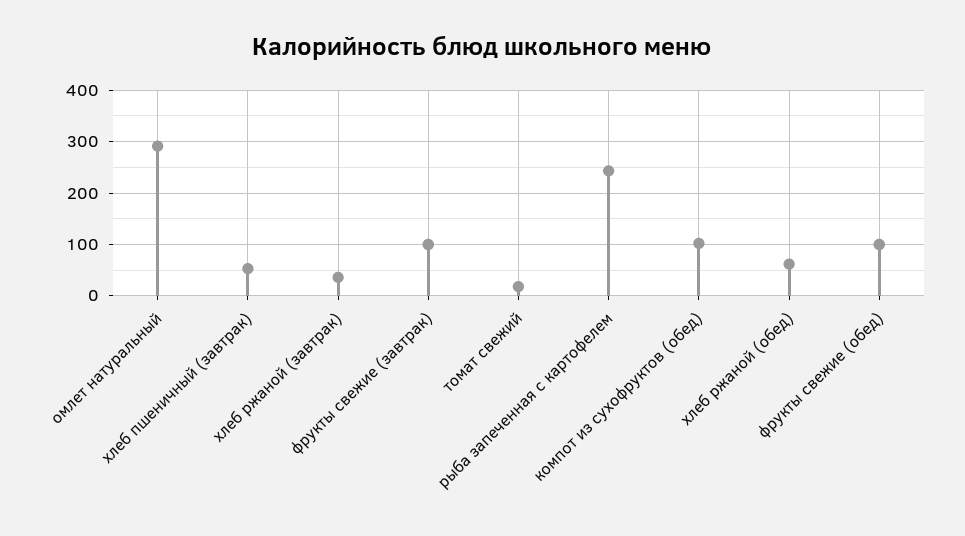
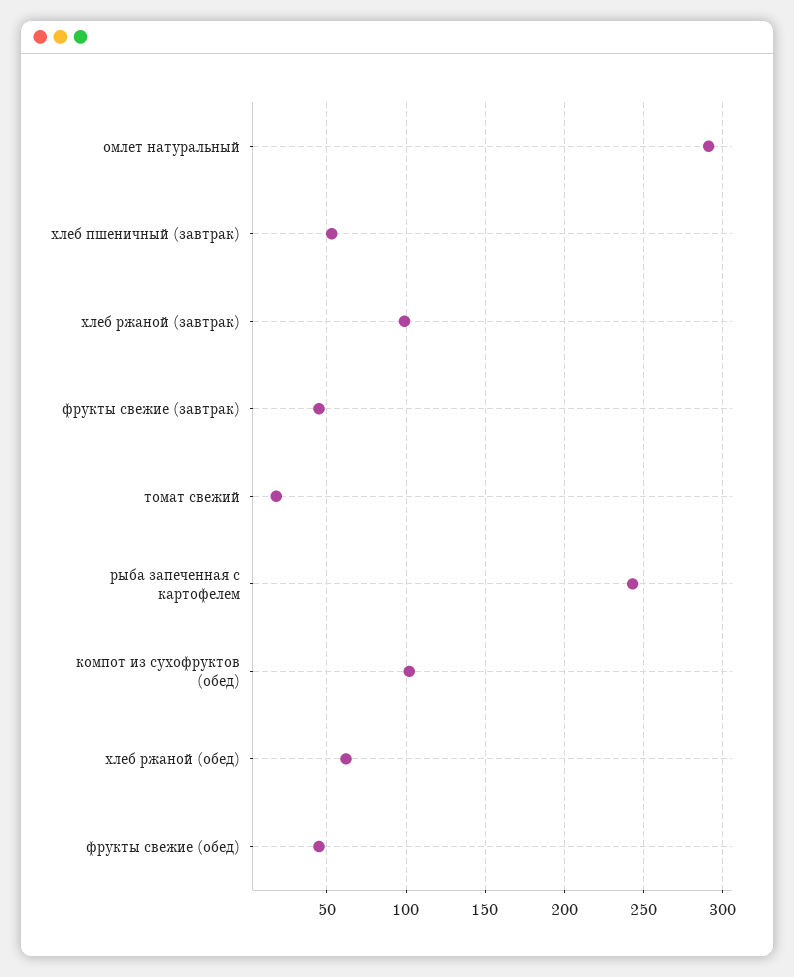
хлеб ржаной (завтрак): 40 -> 100
фрукты свежие (завтрак): 100 -> 45
фрукты свежие (обед): 100 -> 45

